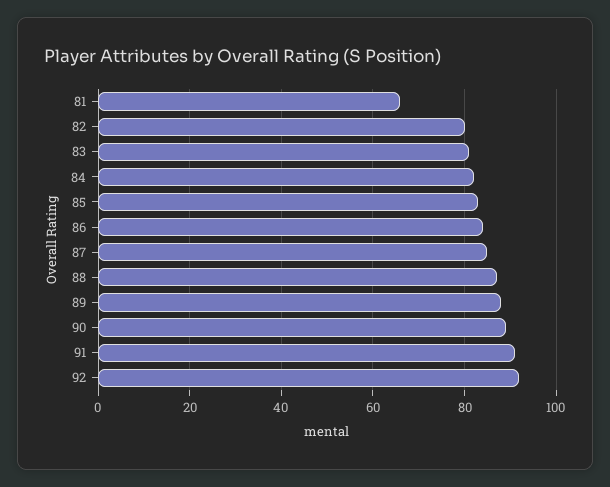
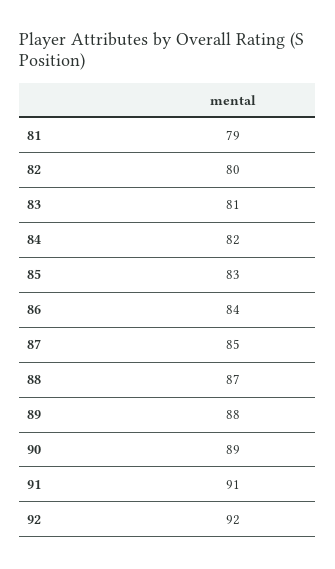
81: 65 -> 79

